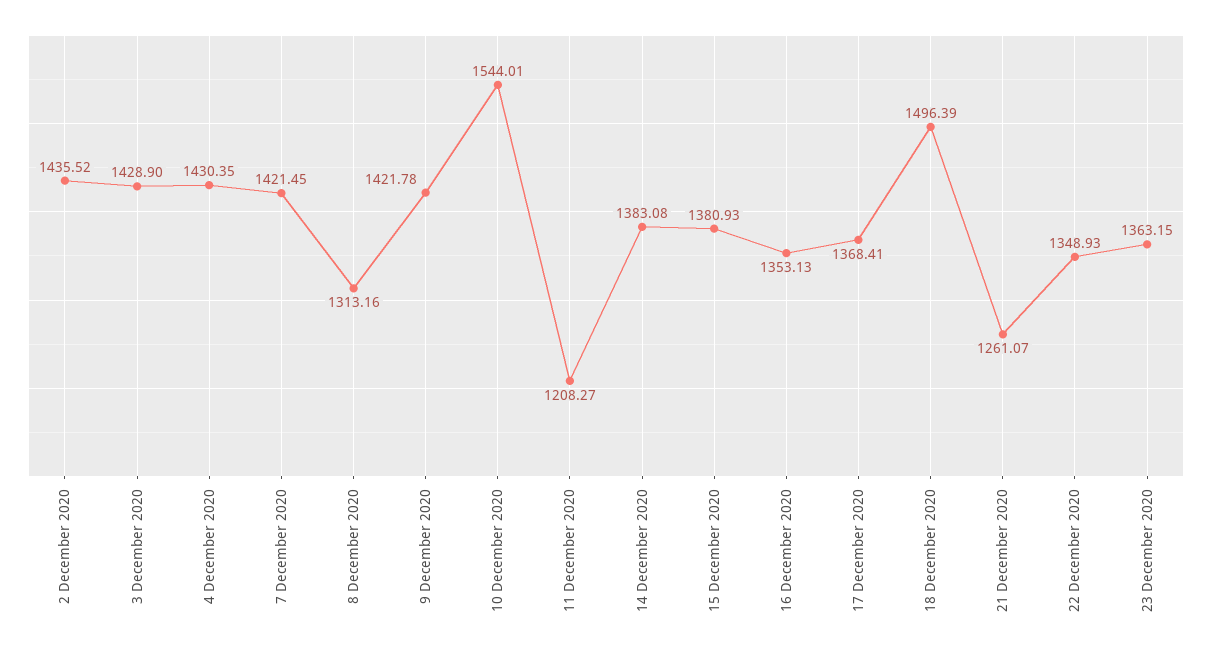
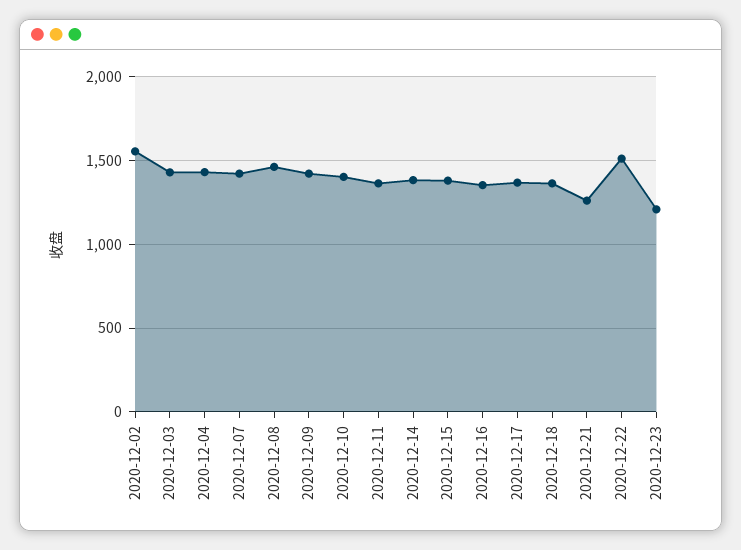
2 December 2020: 1435.52 -> 1550
8 December 2020: 1313.16 -> 1450
10 December 2020: 1544.01 -> 1400
11 December 2020: 1208.27 -> 1350
18 December 2020: 1496.39 -> 1350
22 December 2020: 1348.93 -> 1500
23 December 2020: 1363.15 -> 1200

